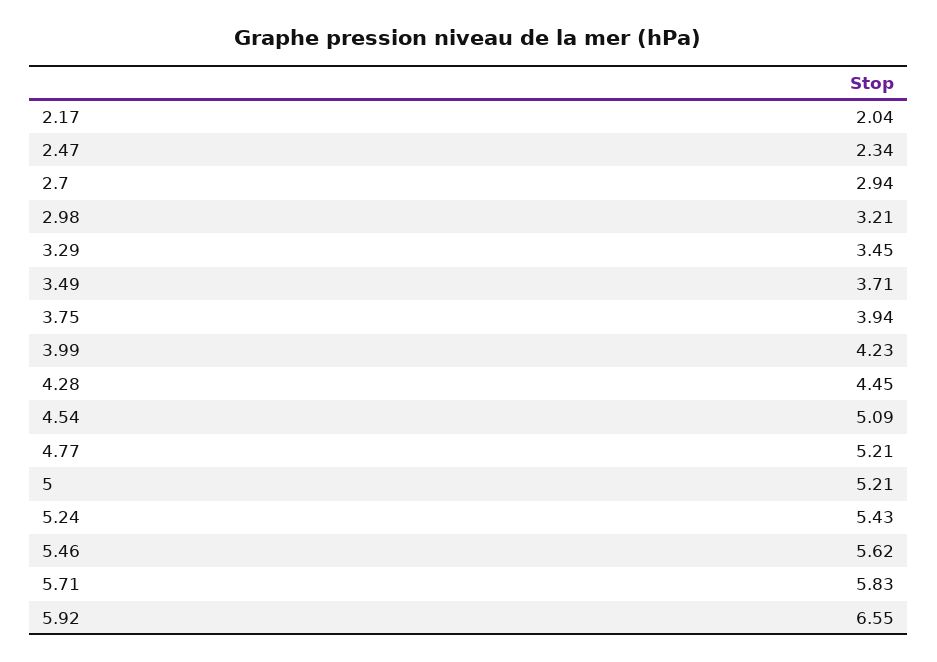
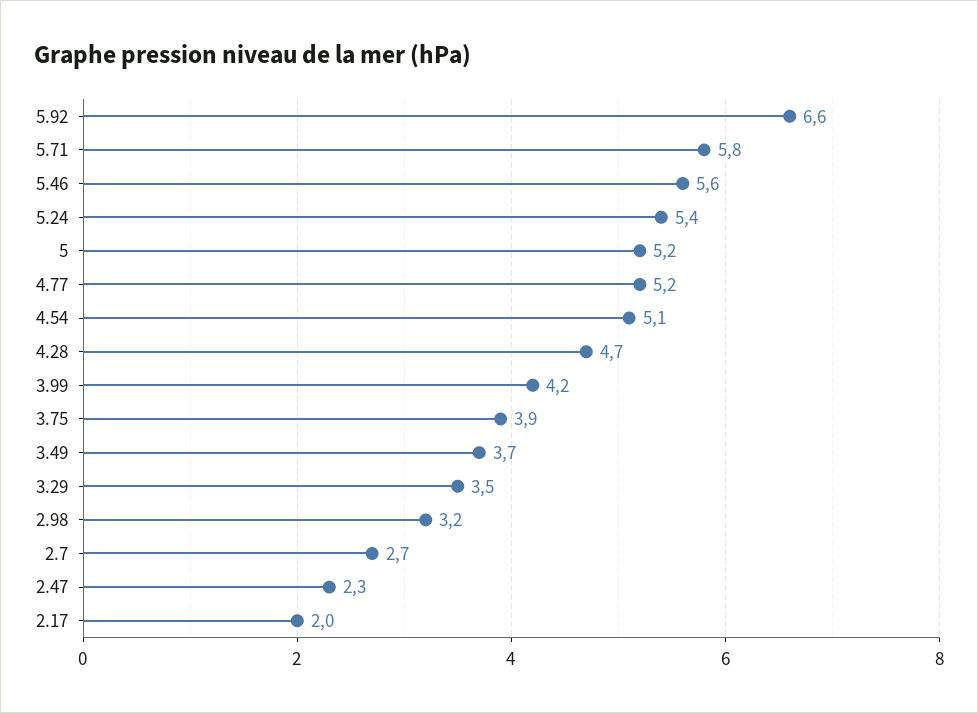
2.7: 2.94 -> 2.7
4.28: 4.45 -> 4.7

